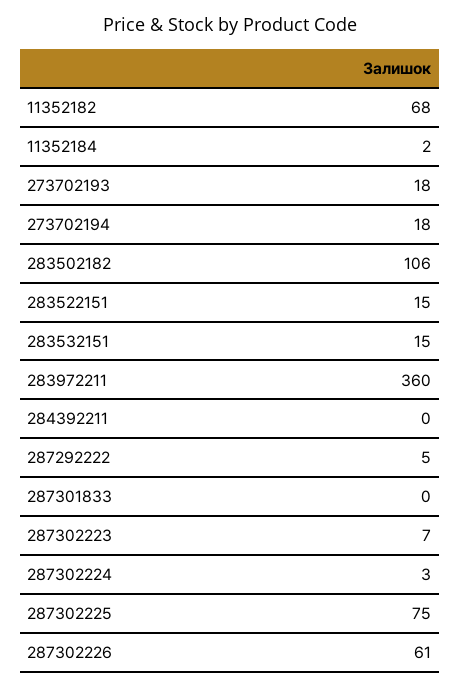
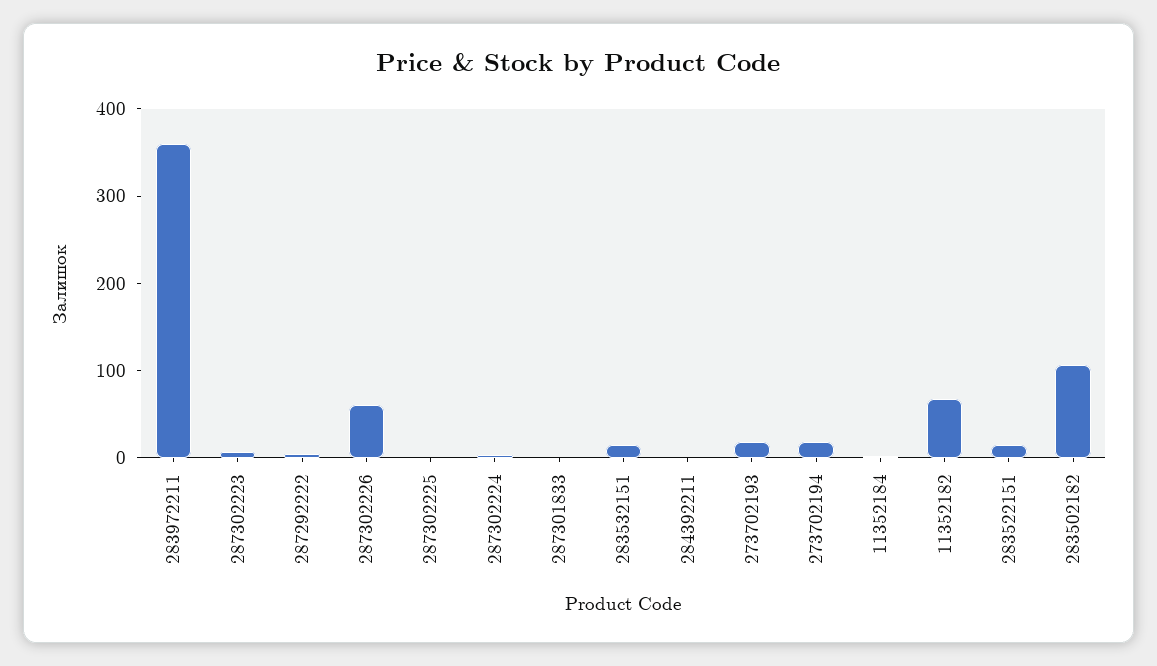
287302225: 75 -> 0

